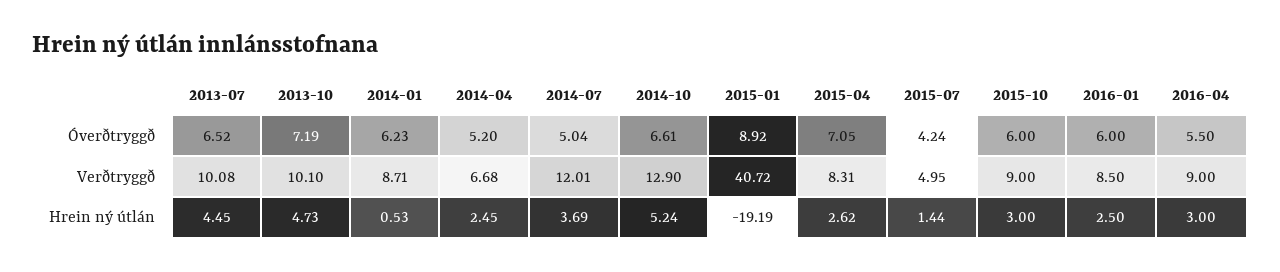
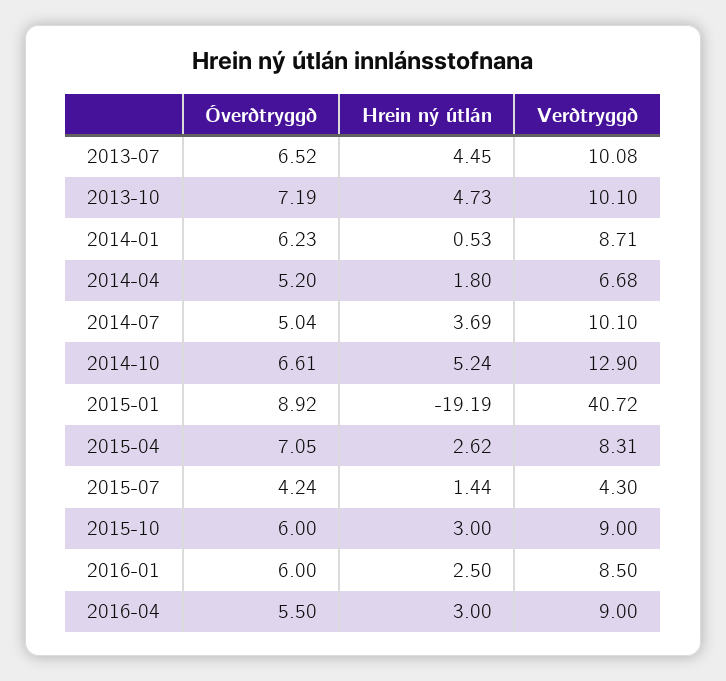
2014-07, Verðtryggð: 12.01 -> 10.1
2015-07, Verðtryggð: 4.95 -> 4.3
2014-04, Hrein ný útlán: 2.45 -> 1.8

